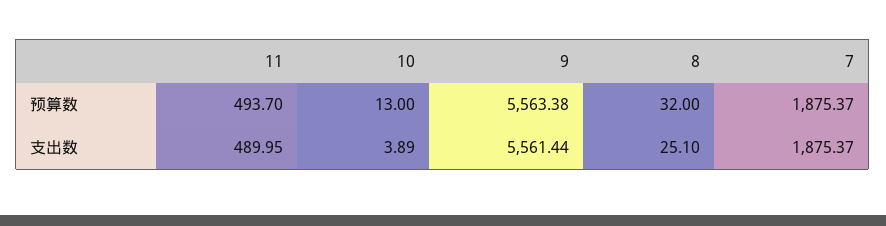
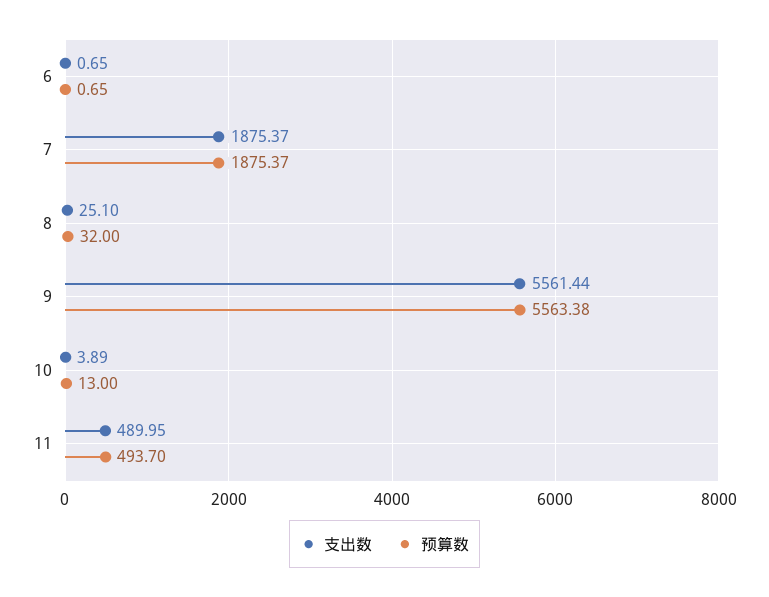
支出数, 6: none -> 0.65
预算数, 6: none -> 0.65

